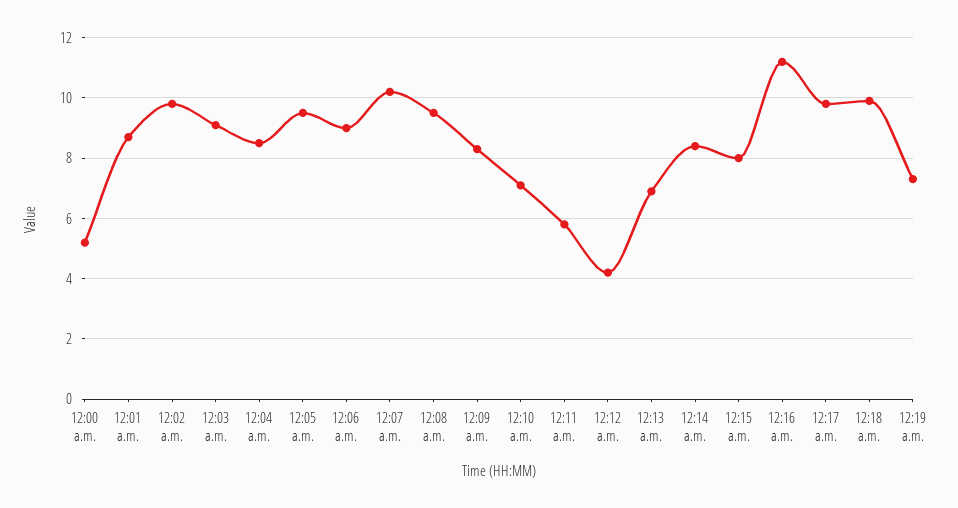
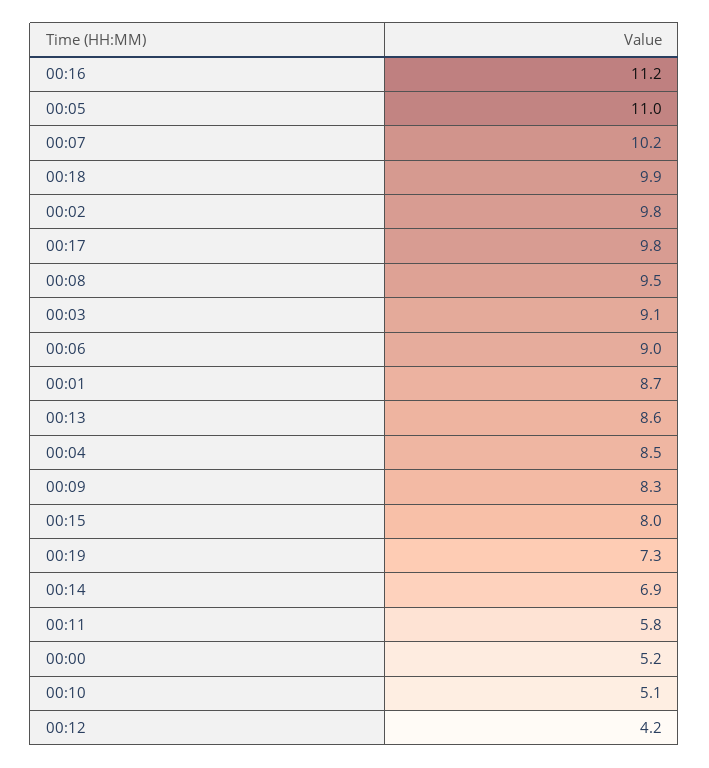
12:05 a.m.: 9.5 -> 11
12:10 a.m.: 7 -> 5.1
12:13 a.m.: 7 -> 8.6
12:14 a.m.: 8.5 -> 6.9

